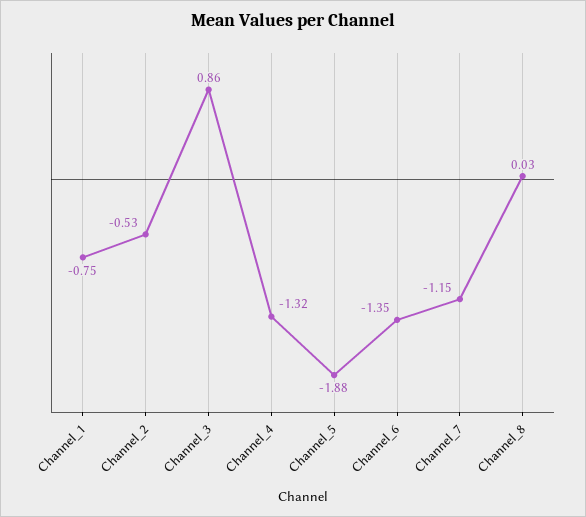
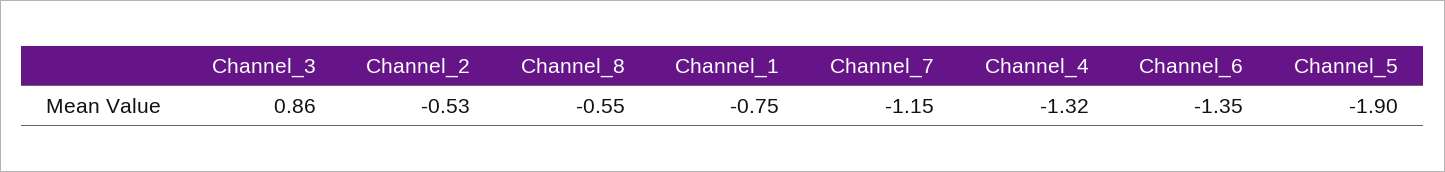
Channel_5: -1.88 -> -1.9
Channel_8: 0.03 -> -0.55

